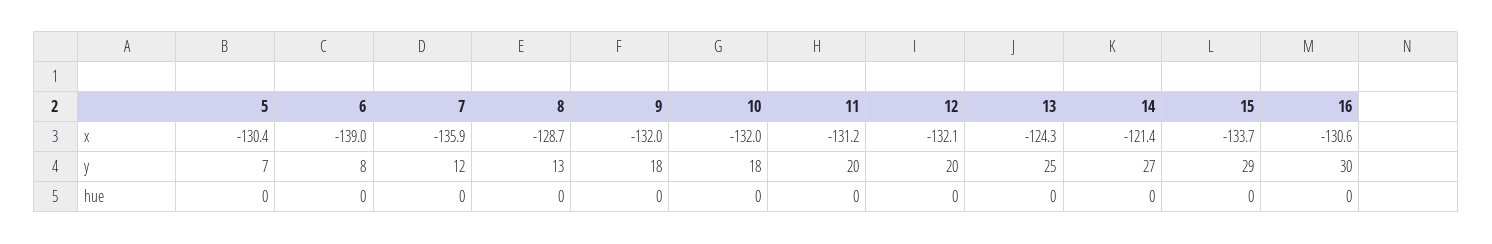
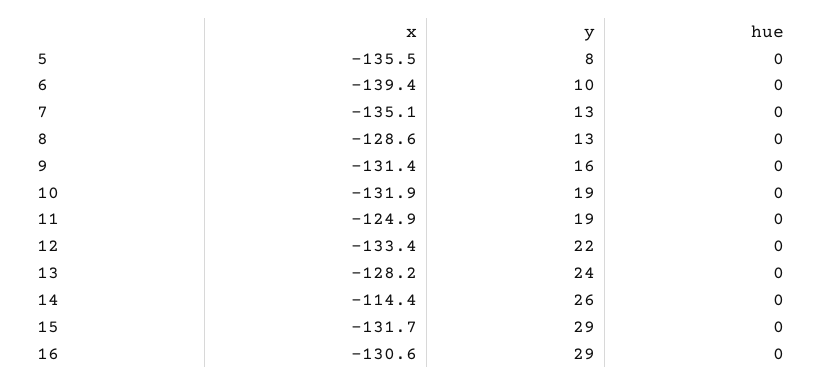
5, x: -130.4 -> -135.5
6, x: -139 -> -139.4
7, x: -135.9 -> -135.1
8, x: -128.7 -> -128.6
9, x: -132 -> -131.4
10, x: -132 -> -131.9
11, x: -131.2 -> -124.9
12, x: -132.1 -> -133.4
13, x: -124.3 -> -128.2
14, x: -121.4 -> -114.4
15, x: -133.7 -> -131.7
5, y: 7 -> 8
6, y: 8 -> 10
7, y: 12 -> 13
9, y: 18 -> 16
10, y: 18 -> 19
11, y: 20 -> 19
12, y: 20 -> 22
13, y: 25 -> 24
14, y: 27 -> 26
16, y: 30 -> 29

